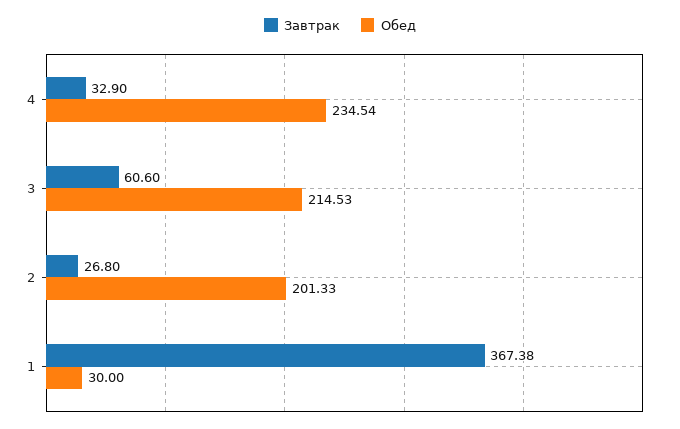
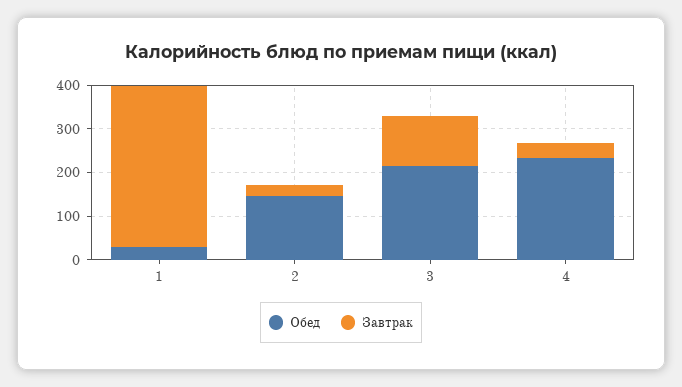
Завтрак, 3: 60.6 -> 120
Обед, 2: 201.33 -> 140

